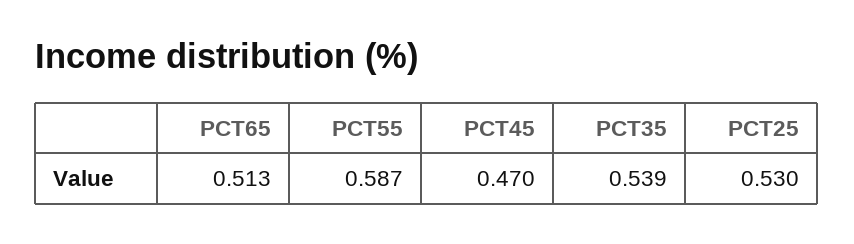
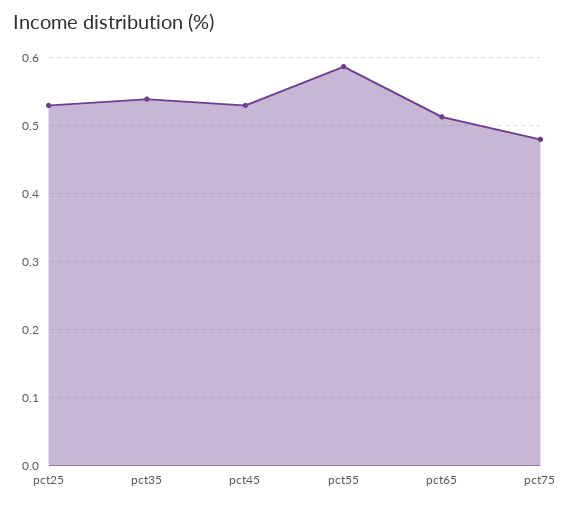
PCT45: 0.47 -> 0.53
pct75: none -> 0.48

